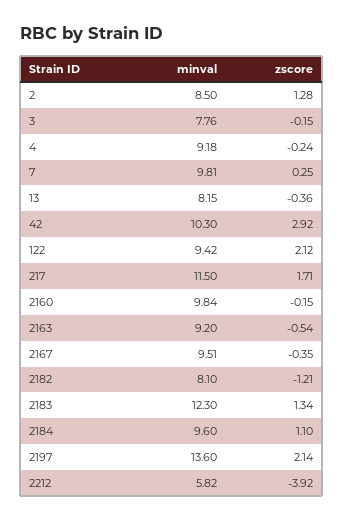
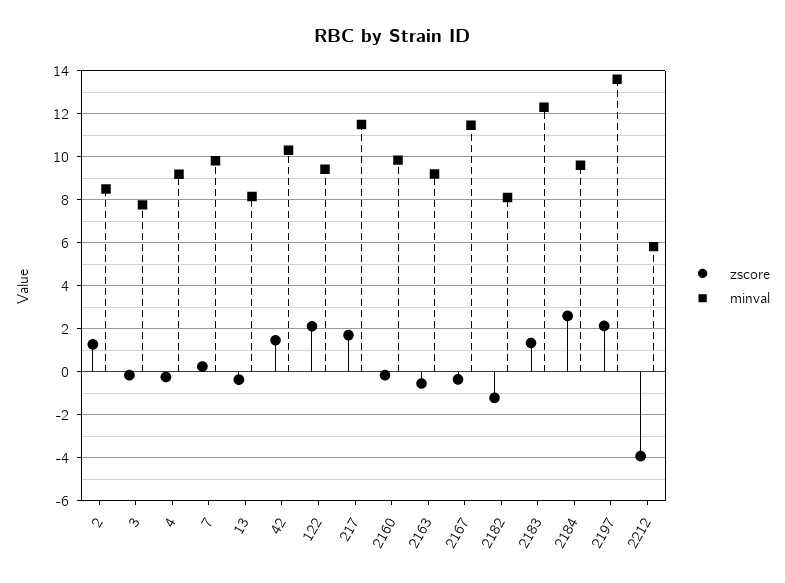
zscore, 42: 2.92 -> 1.5
minval, 2167: 9.51 -> 11.5
zscore, 2184: 1.1 -> 2.5

